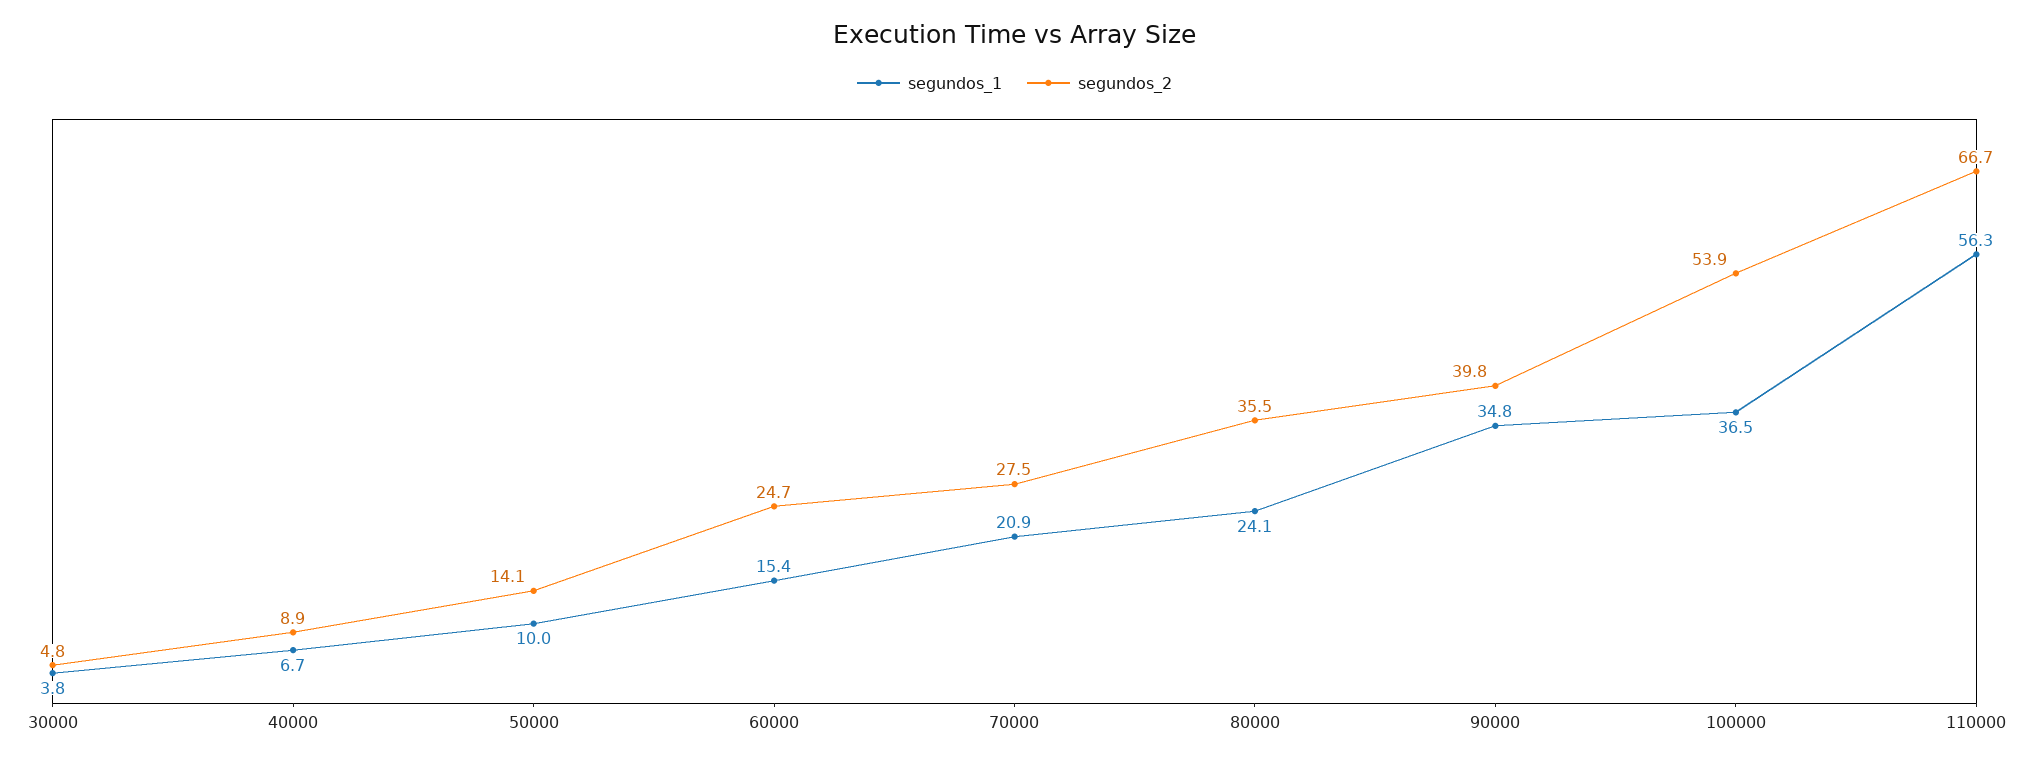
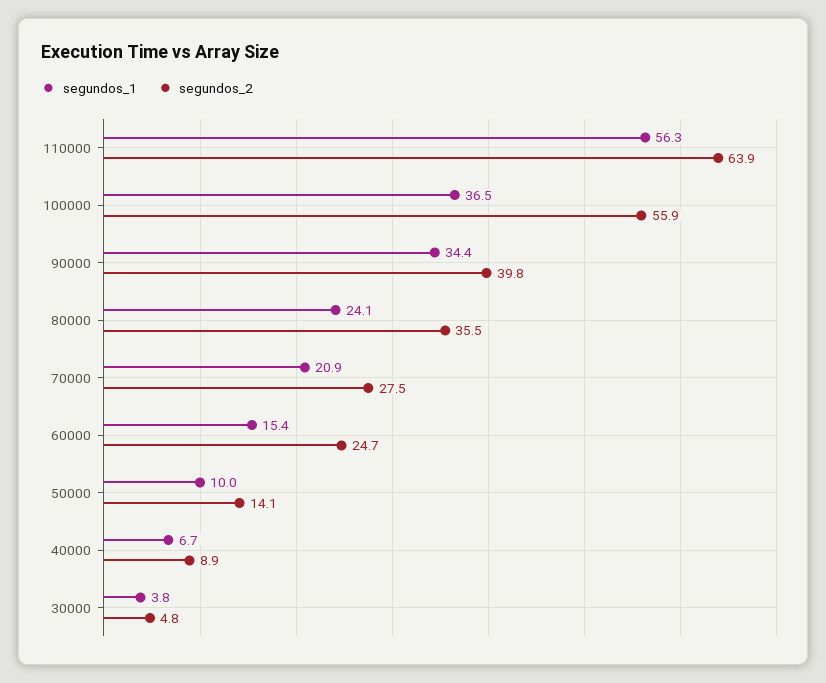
segundos_1, 90000: 34.8 -> 34.4
segundos_2, 100000: 53.9 -> 55.9
segundos_2, 110000: 66.7 -> 63.9

